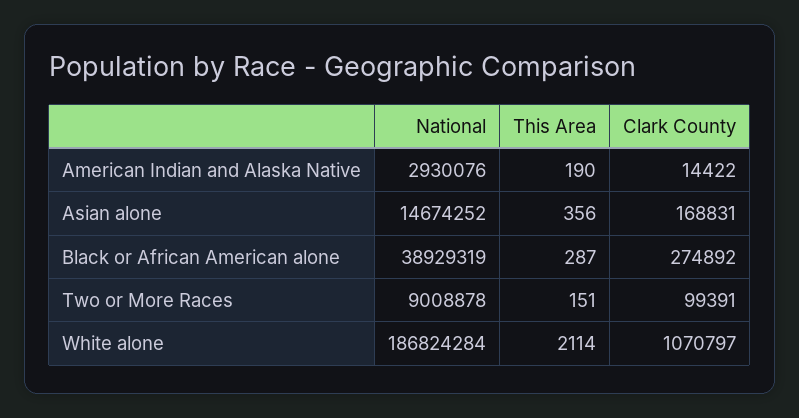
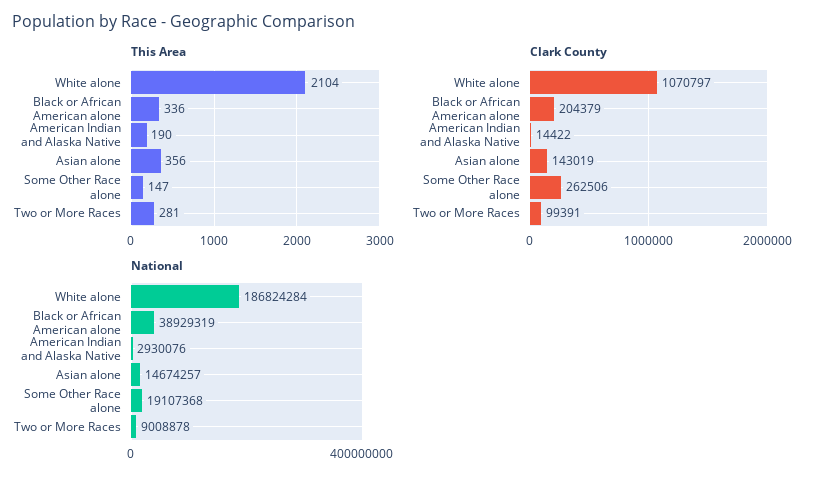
National, Asian alone: 14674252 -> 14674257
Clark County, Asian alone: 168831 -> 143019
This Area, Black or African American alone: 287 -> 336
Clark County, Black or African American alone: 274892 -> 204379
This Area, Two or More Races: 151 -> 281
This Area, White alone: 2114 -> 2104
This Area, Some Other Race alone: none -> 147
Clark County, Some Other Race alone: none -> 262506
National, Some Other Race alone: none -> 19107368

